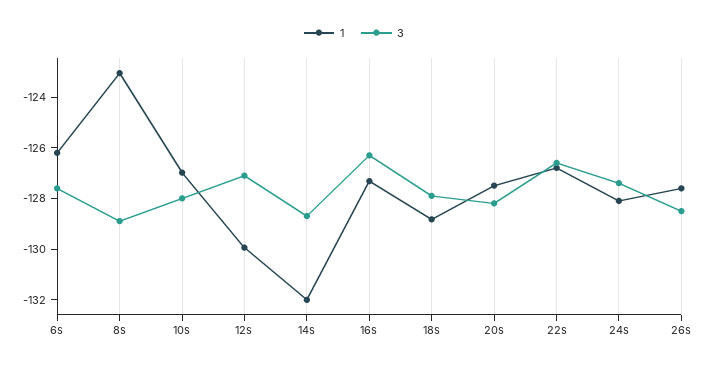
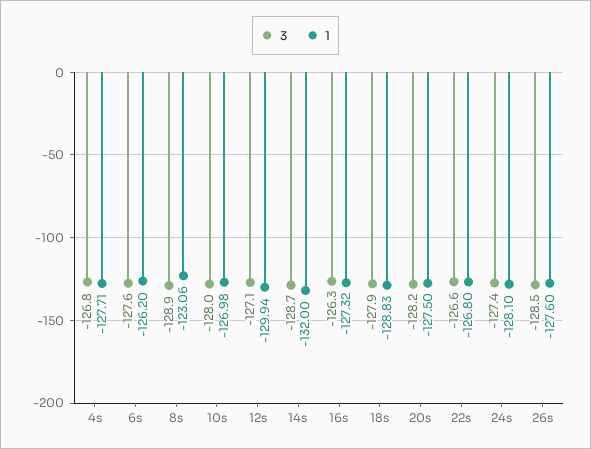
3, 4s: none -> -126.8
1, 4s: none -> -127.71

